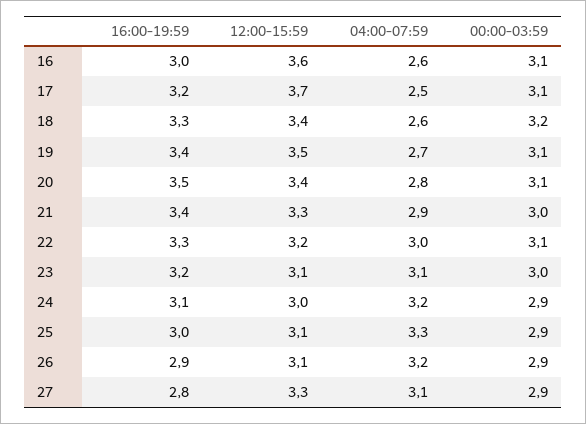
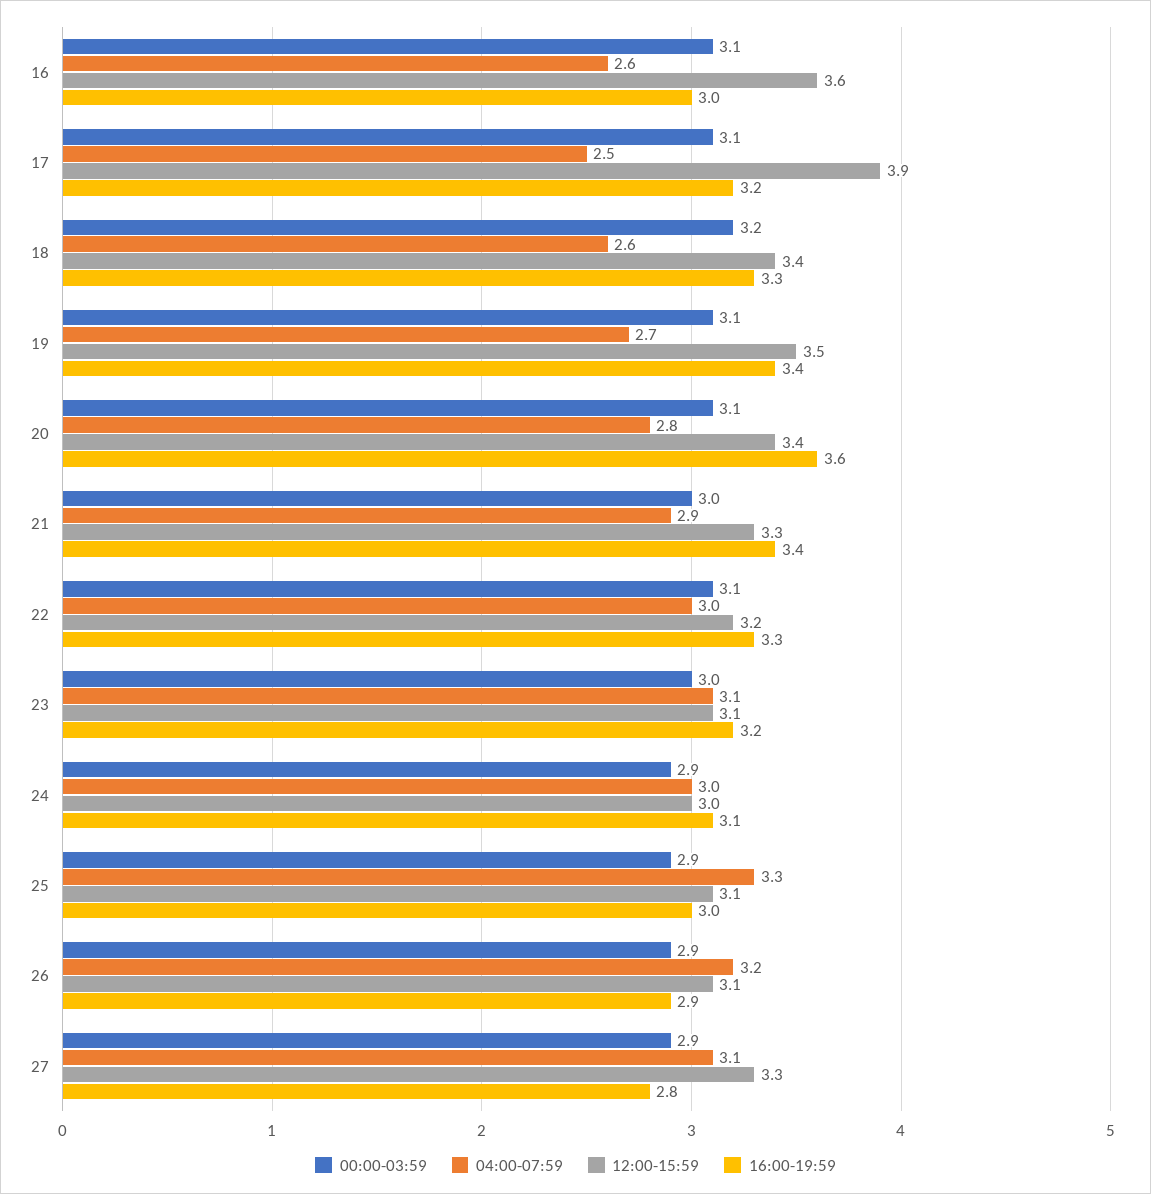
12:00-15:59, 17: 3.7 -> 3.9
16:00-19:59, 20: 3.5 -> 3.6
04:00-07:59, 24: 3.2 -> 3

